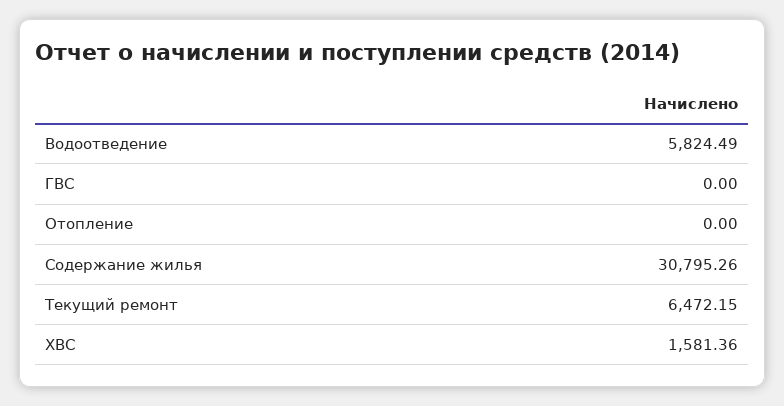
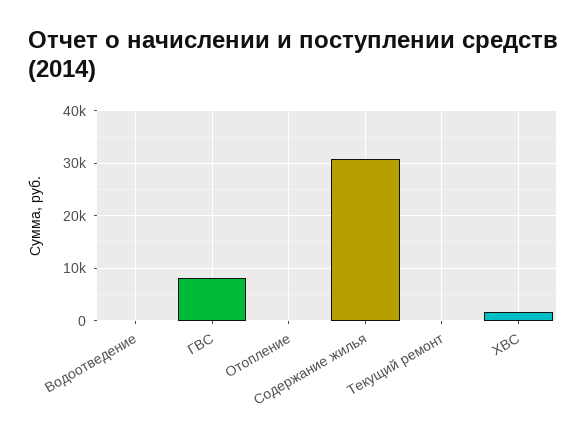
Водоотведение: 5824.49 -> 0
ГВС: 0 -> 8000
Текущий ремонт: 6472.15 -> 0

